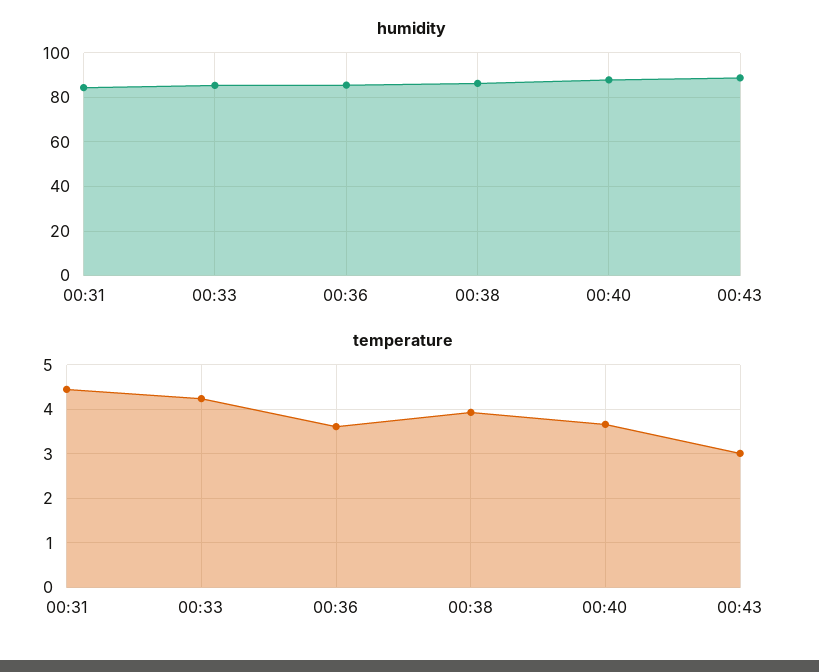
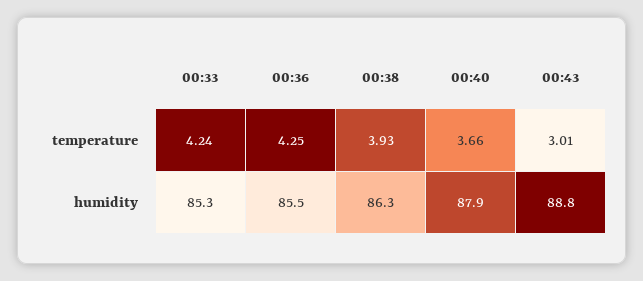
humidity, 00:31: 85 -> none
temperature, 00:31: 4.4 -> none
temperature, 00:36: 3.6 -> 4.25

